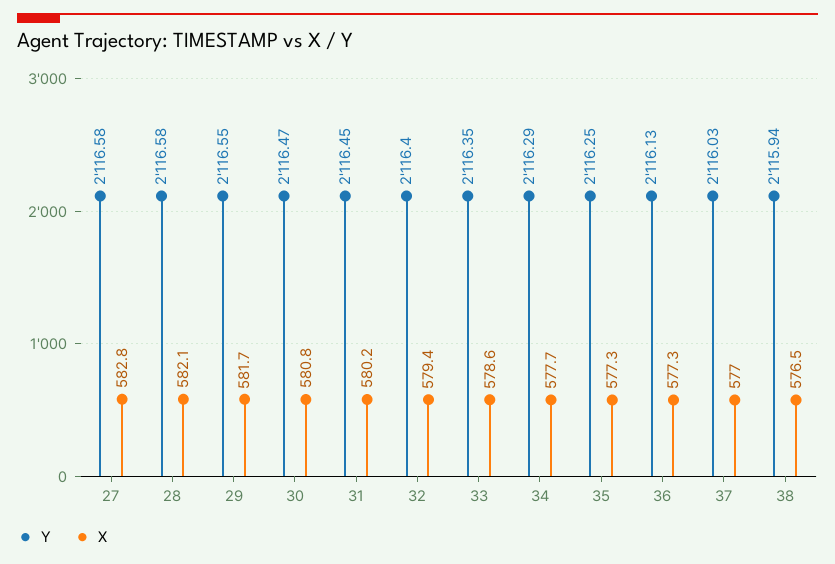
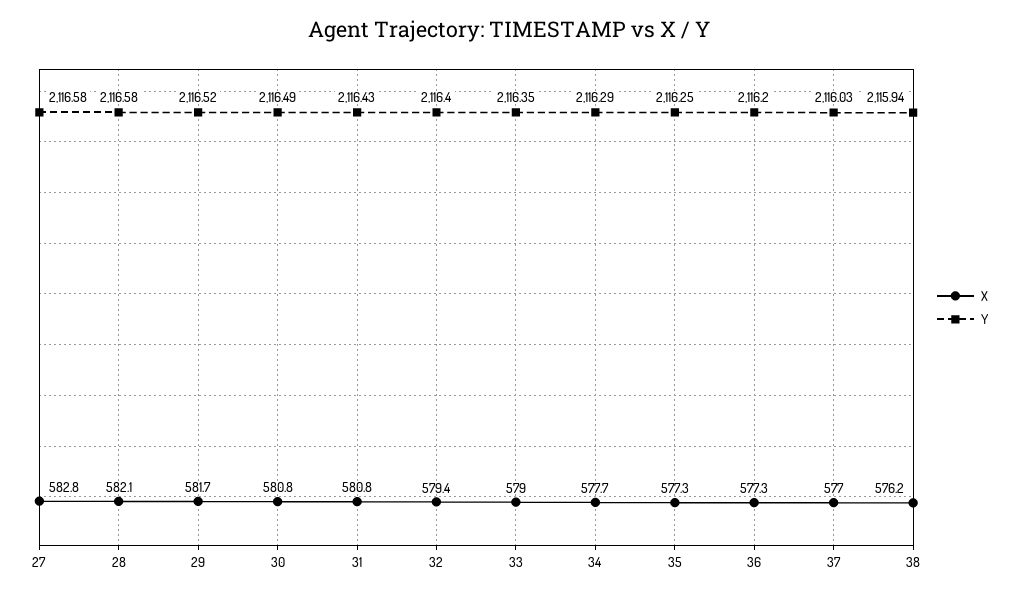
Y, 29: 2116.55 -> 2116.52
Y, 30: 2116.47 -> 2116.49
Y, 31: 2116.45 -> 2116.43
X, 31: 580.2 -> 580.8
X, 33: 578.6 -> 579
Y, 36: 2116.13 -> 2116.2
X, 38: 576.5 -> 576.2

